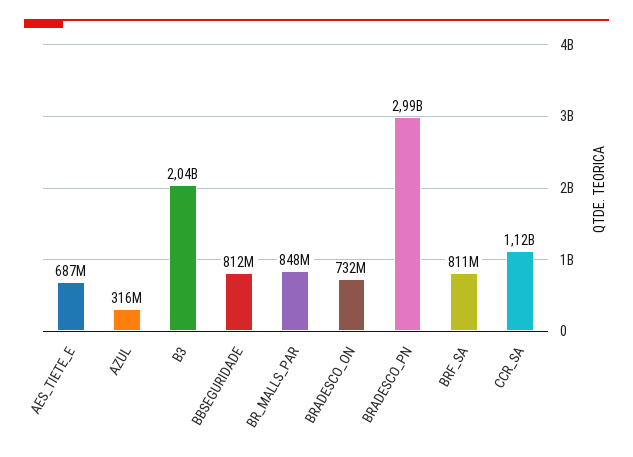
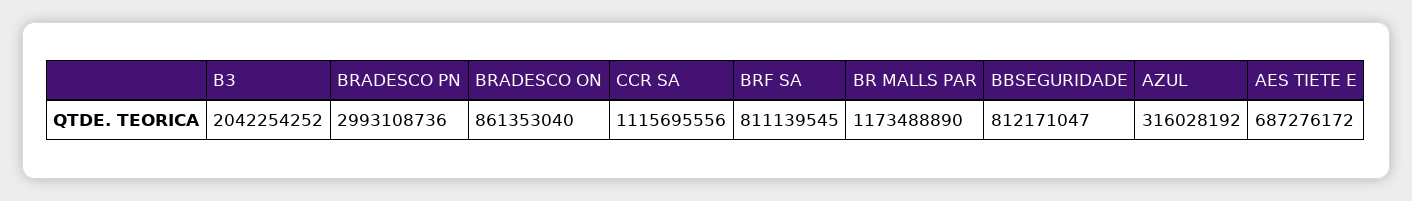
BR_MALLS_PAR: 848000000 -> 1173488890
BRADESCO_ON: 732000000 -> 861353040

